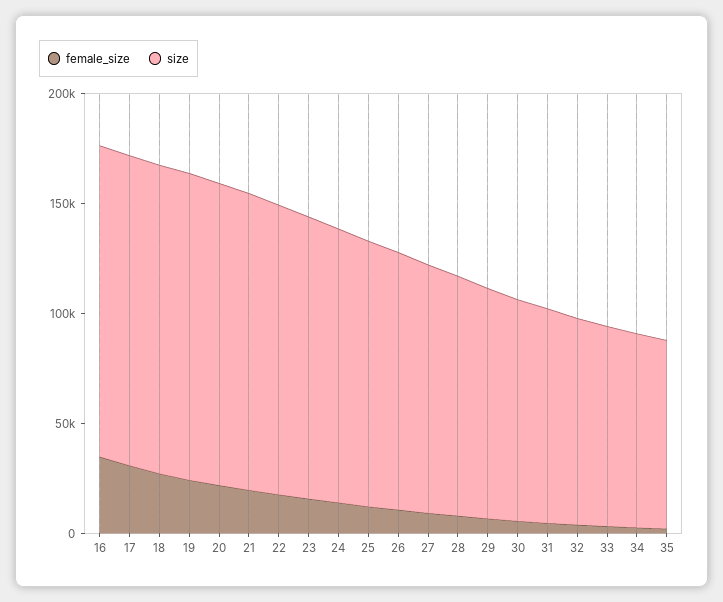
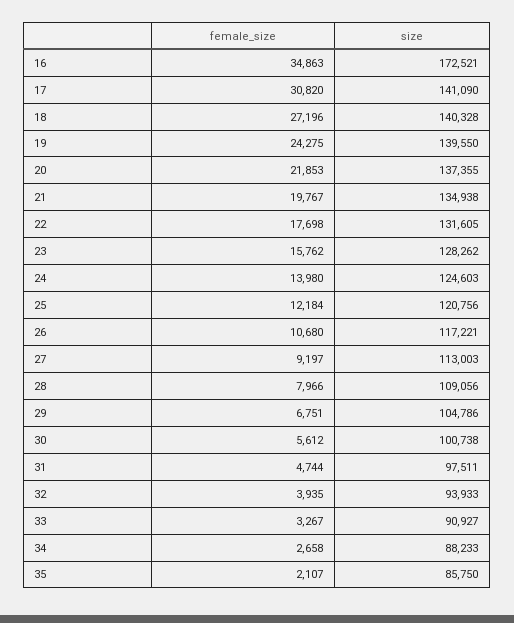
size, 16: 140000 -> 172521

